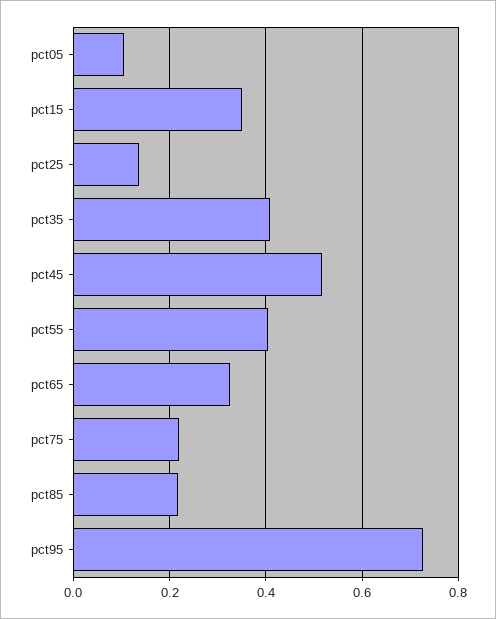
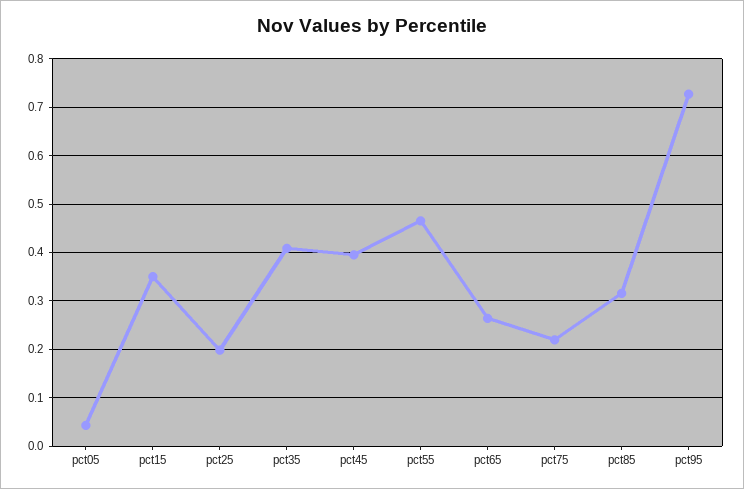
pct05: 0.1 -> 0.04
pct25: 0.14 -> 0.2
pct45: 0.52 -> 0.4
pct55: 0.4 -> 0.46
pct65: 0.32 -> 0.26
pct85: 0.22 -> 0.32

